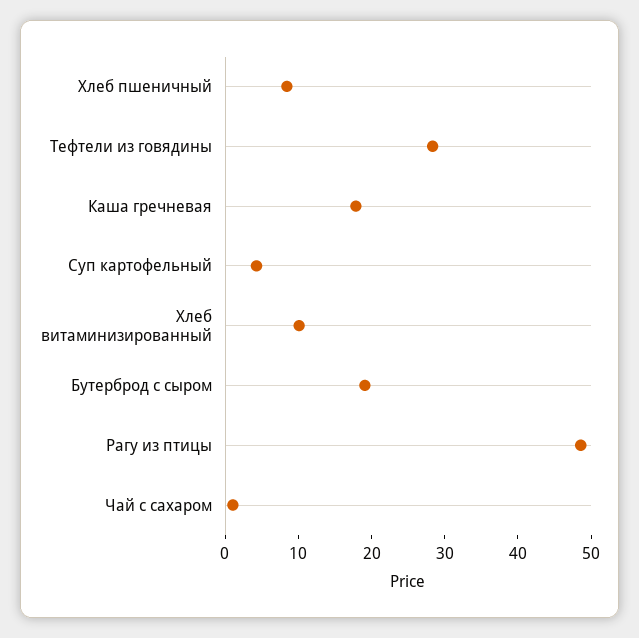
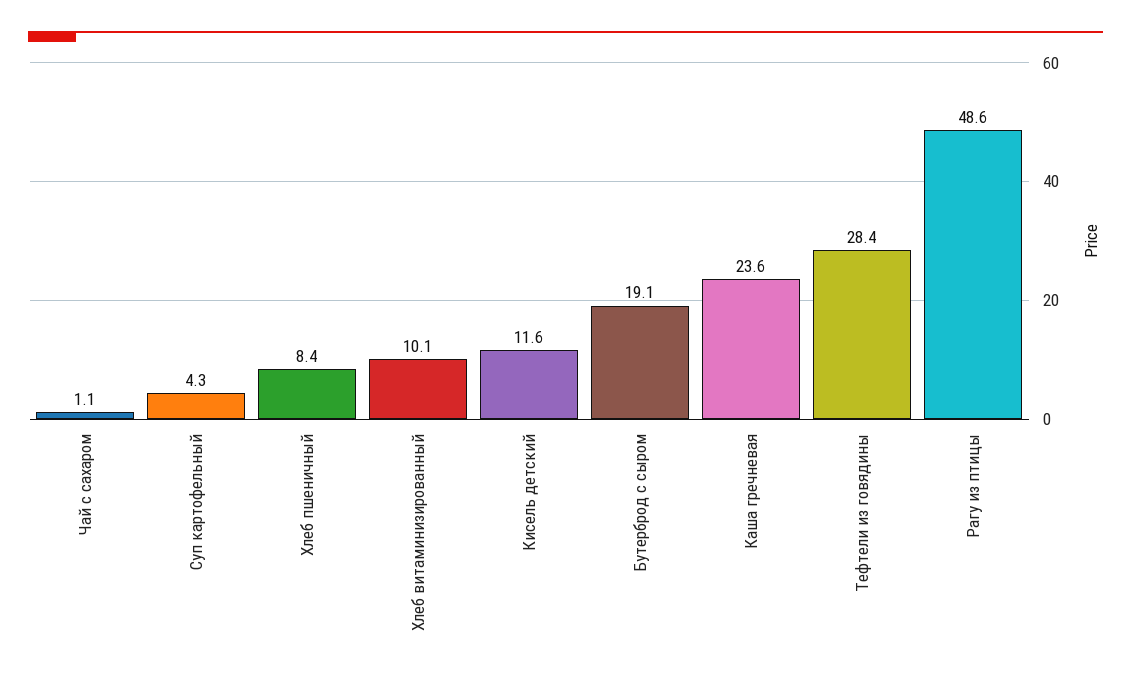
Каша гречневая: 18 -> 23.6
Кисель детский: none -> 11.6

